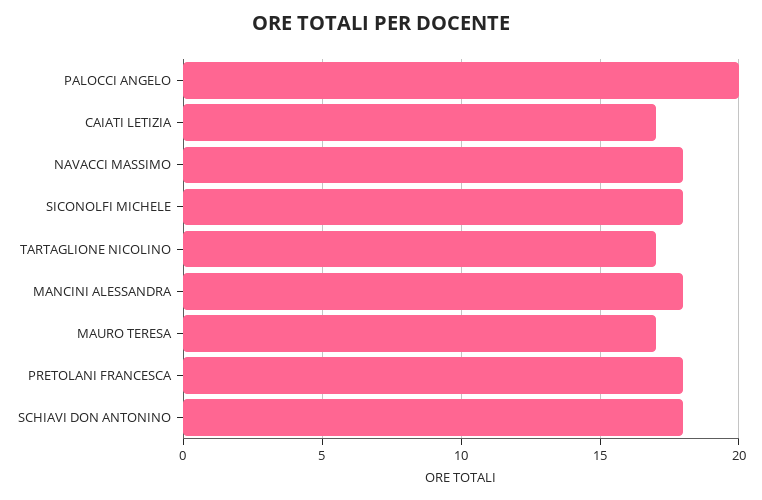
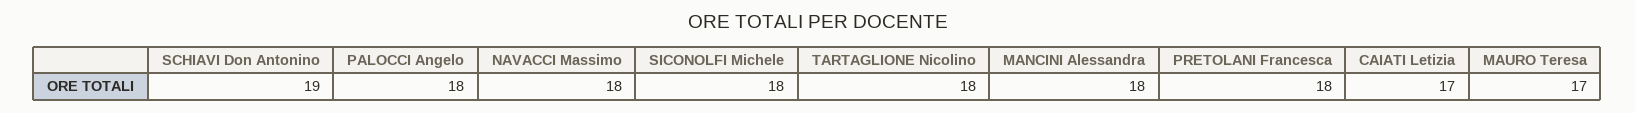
PALOCCI ANGELO: 20 -> 18
TARTAGLIONE NICOLINO: 17 -> 18
SCHIAVI DON ANTONINO: 18 -> 19

